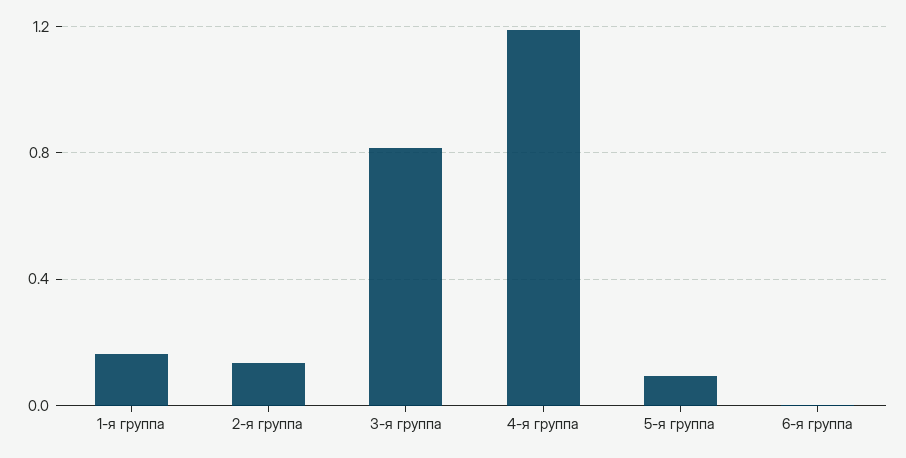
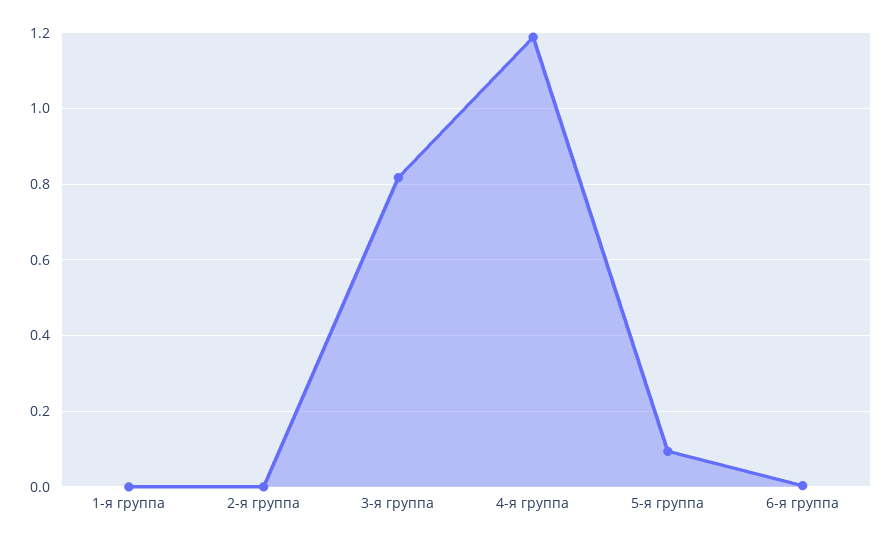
1-я группа: 0.15 -> 0
2-я группа: 0.15 -> 0

